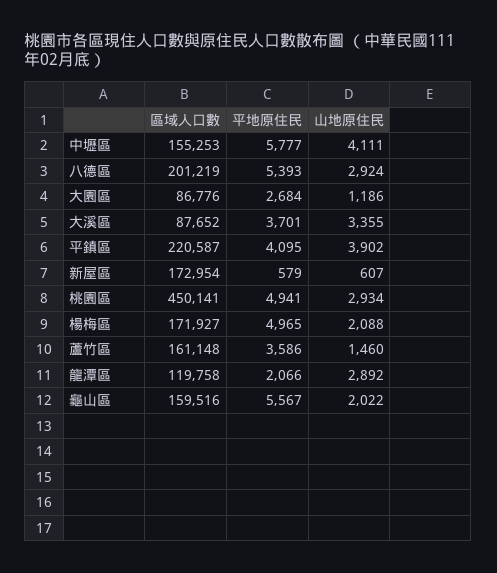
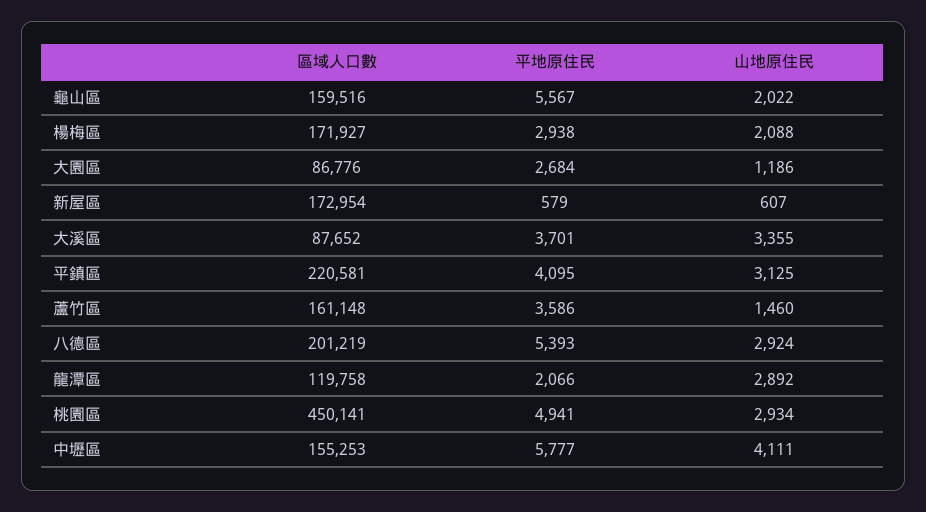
區域人口數, 平鎮區: 220587 -> 220581
山地原住民, 平鎮區: 3902 -> 3125
平地原住民, 楊梅區: 4965 -> 2938

